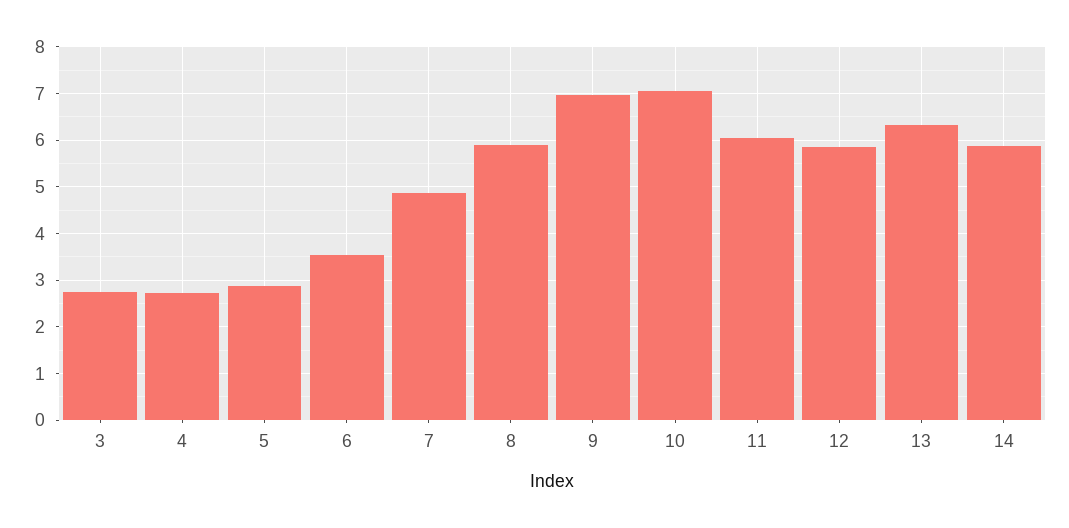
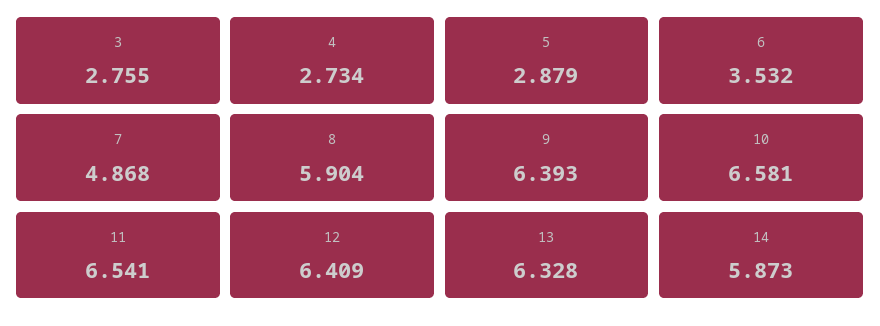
9: 7 -> 6.393
10: 7 -> 6.581
11: 6 -> 6.541
12: 5.8 -> 6.409

